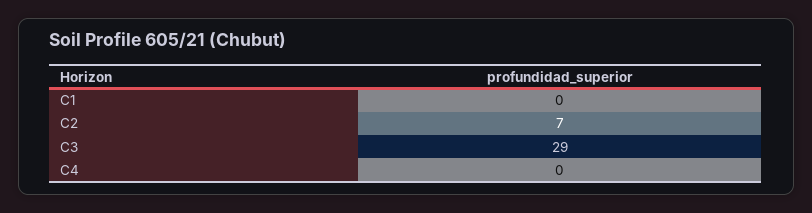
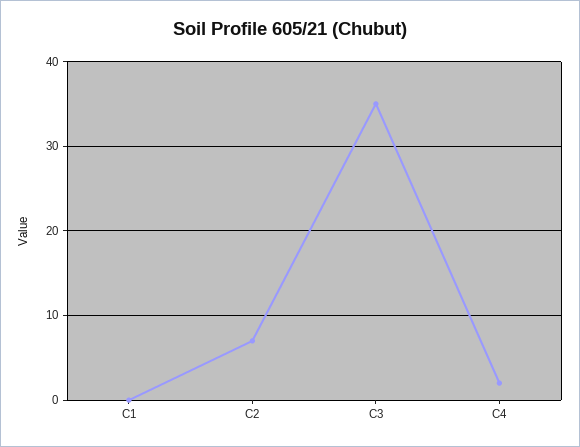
C3: 29 -> 35
C4: 0 -> 2

